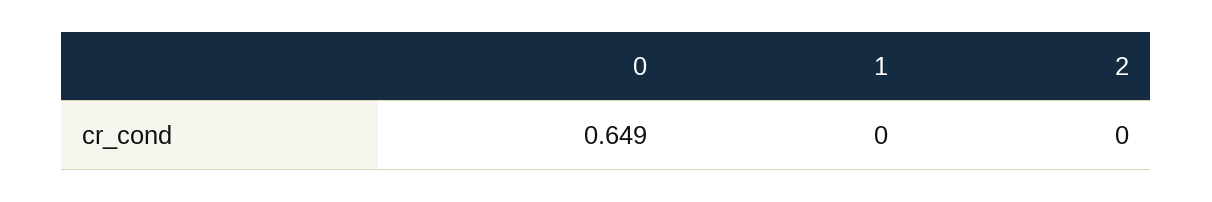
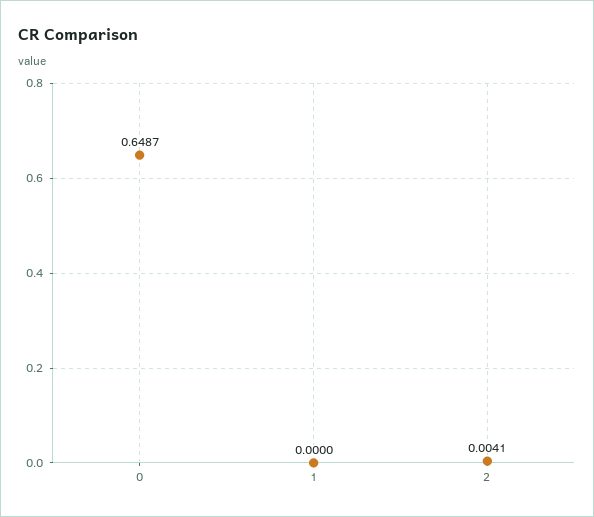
2: 0 -> 0.0041

